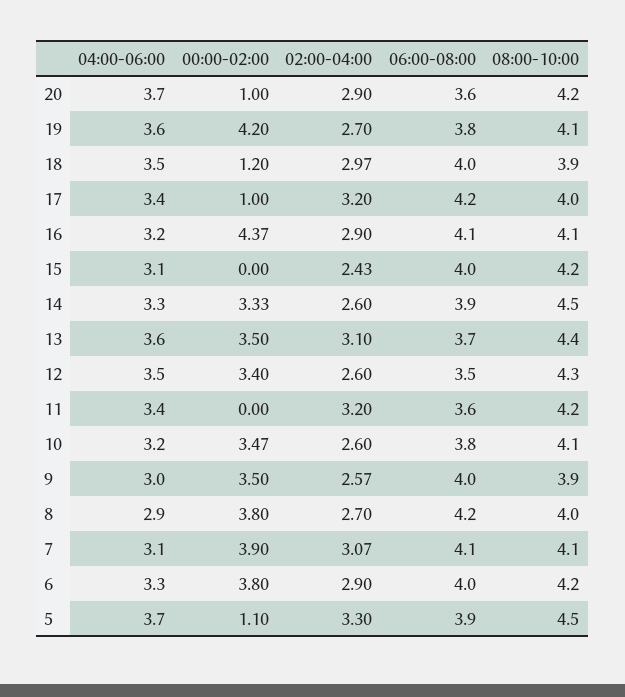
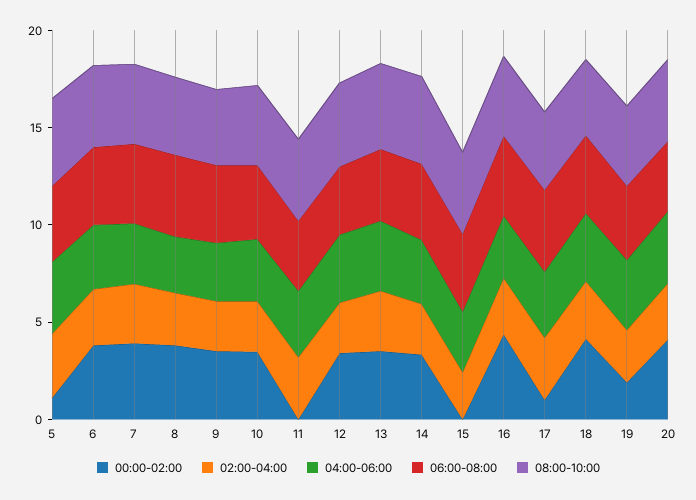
00:00-02:00, 20: 1 -> 4
00:00-02:00, 19: 4.2 -> 2
00:00-02:00, 18: 1.2 -> 4

